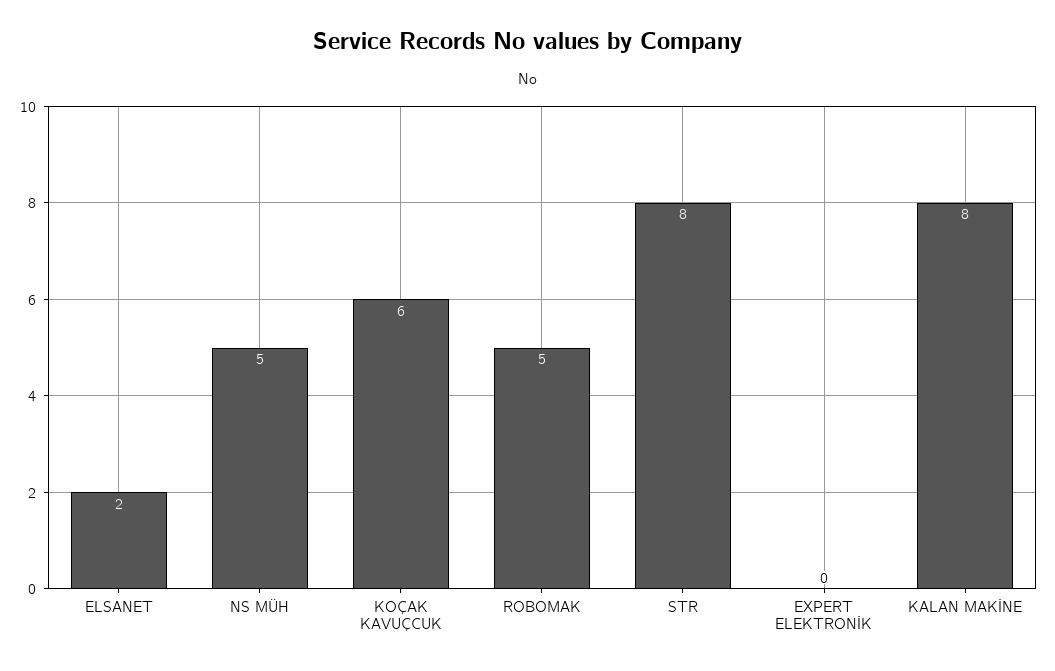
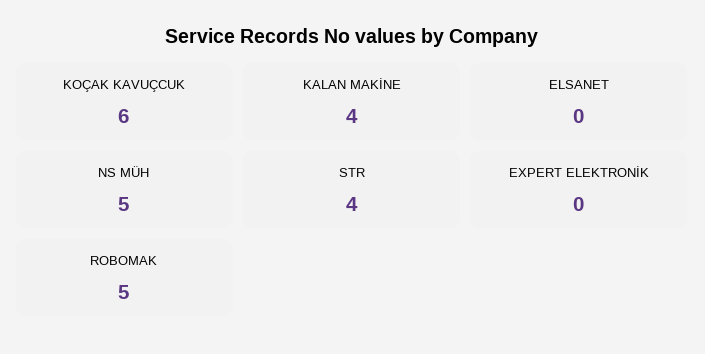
ELSANET: 2 -> 0
STR: 8 -> 4
KALAN MAKİNE: 8 -> 4

